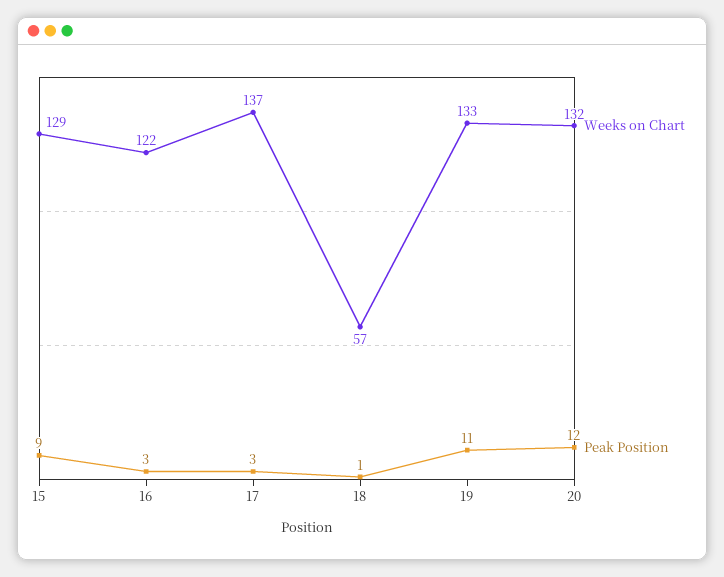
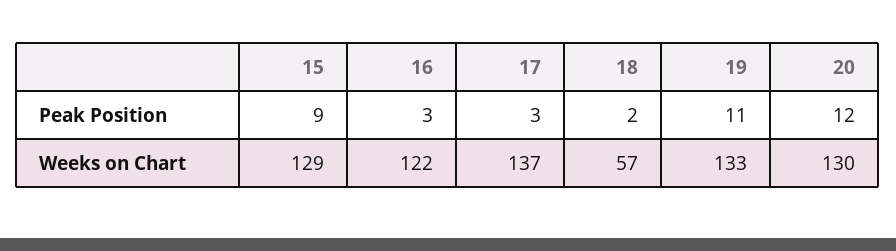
Peak Position, 18: 1 -> 2
Weeks on Chart, 20: 132 -> 130

